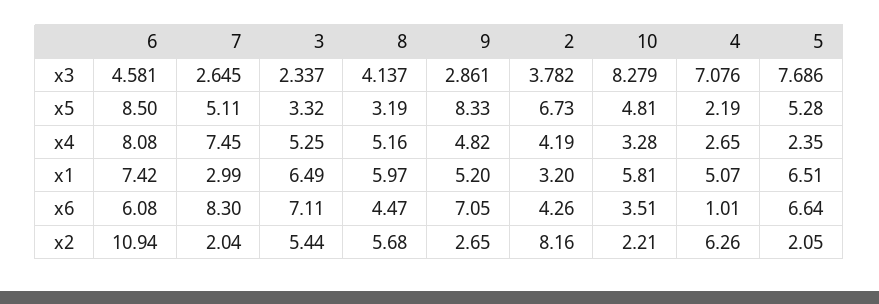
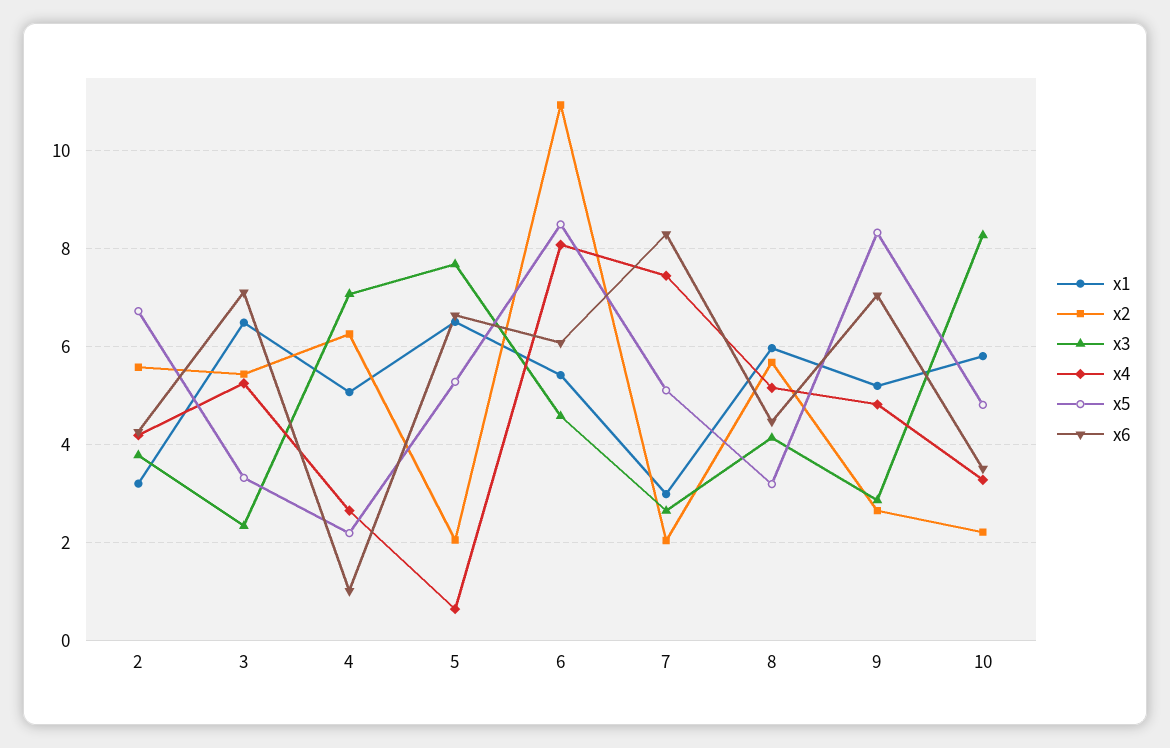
x4, 5: 2.35 -> 0.6
x1, 6: 7.42 -> 5.4
x2, 2: 8.16 -> 5.6

